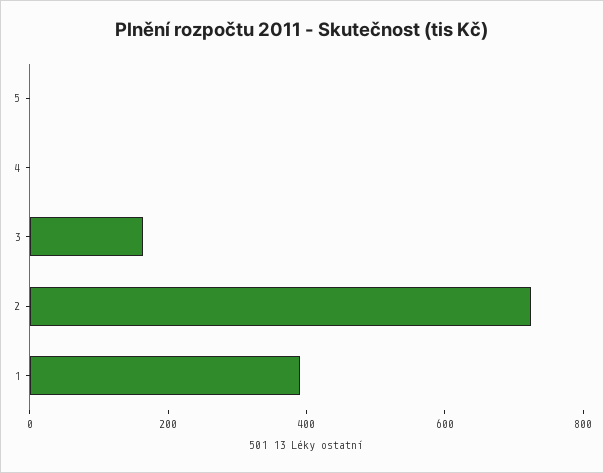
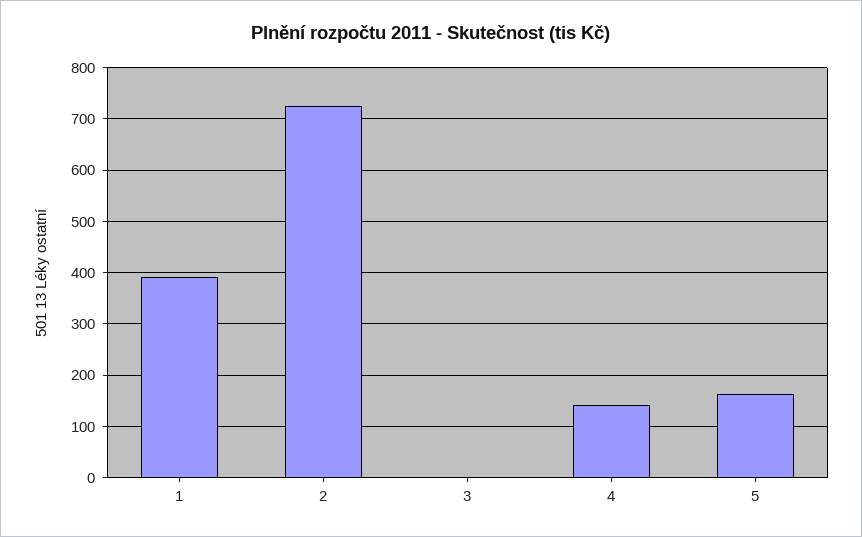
5: 0 -> 160
4: 0 -> 140
3: 150 -> 0

